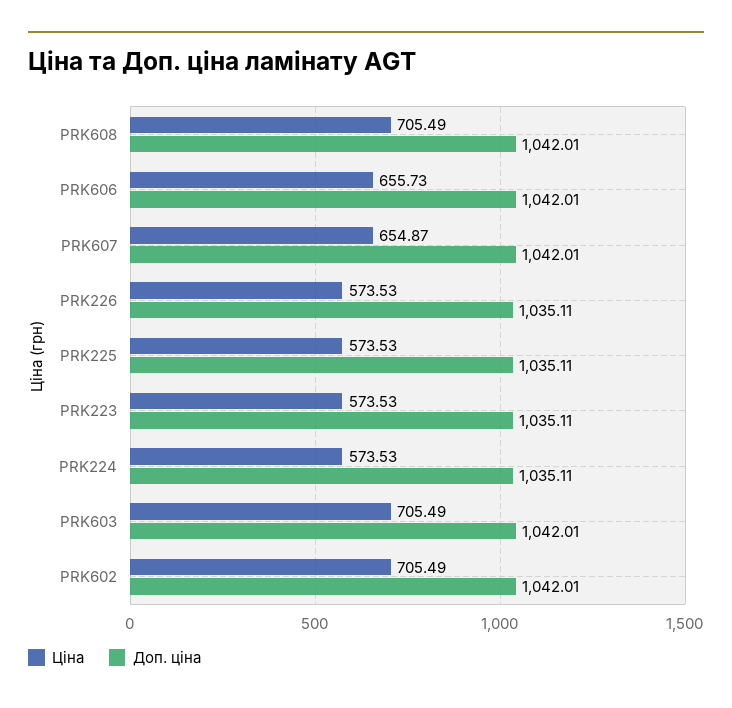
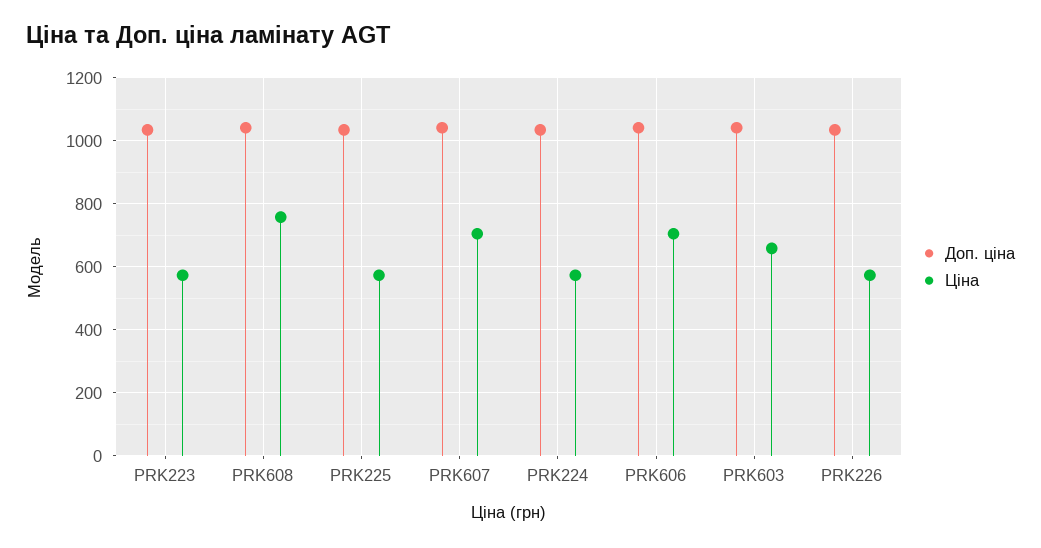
Ціна, PRK608: 705.49 -> 760
Ціна, PRK606: 655.73 -> 700
Ціна, PRK607: 654.87 -> 700
Ціна, PRK603: 705.49 -> 660
Ціна, PRK602: 705.49 -> none
Доп. ціна, PRK602: 1042.01 -> none

